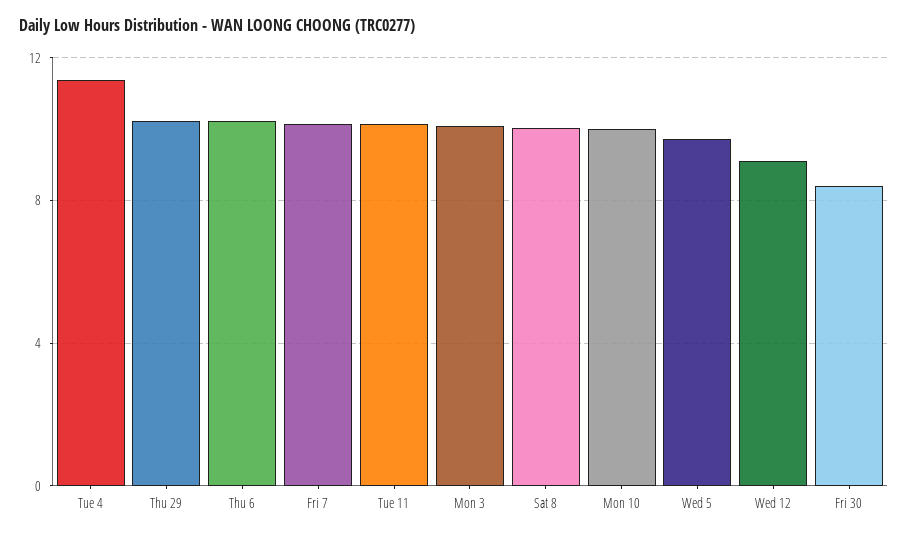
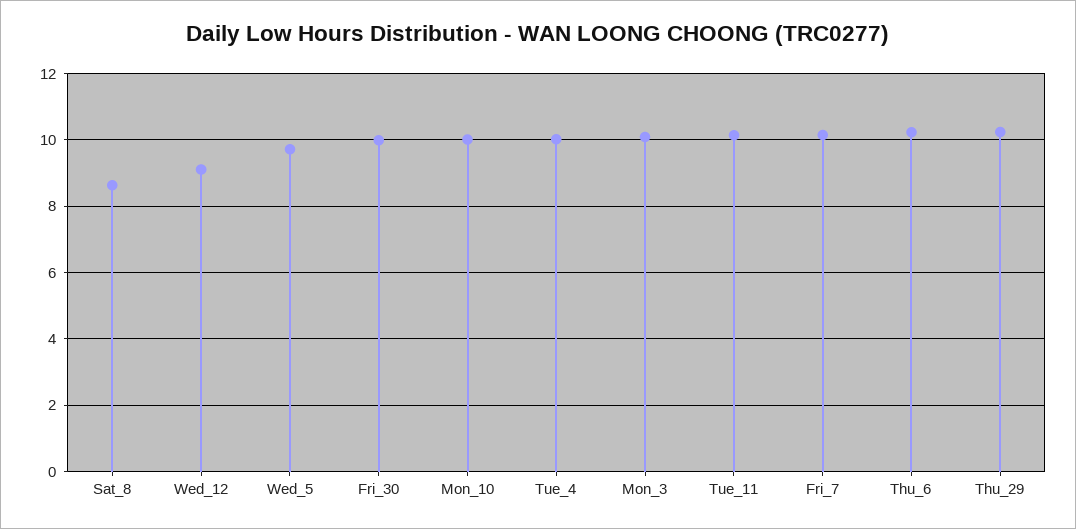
Tue 4: 11.5 -> 10
Sat 8: 10 -> 8.6
Fri 30: 8.5 -> 10

